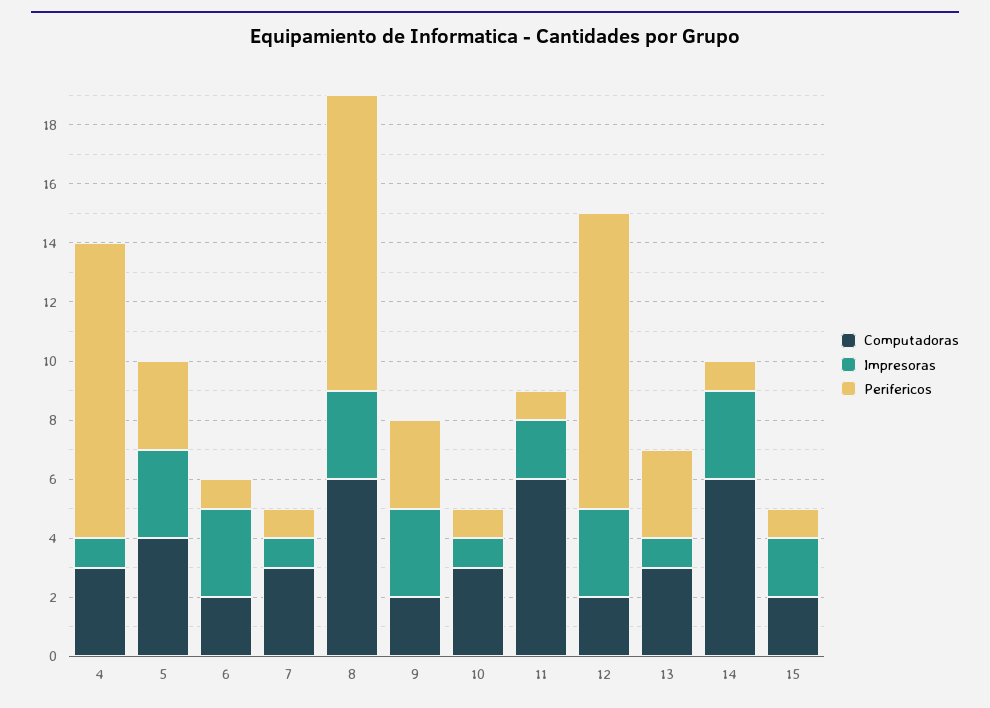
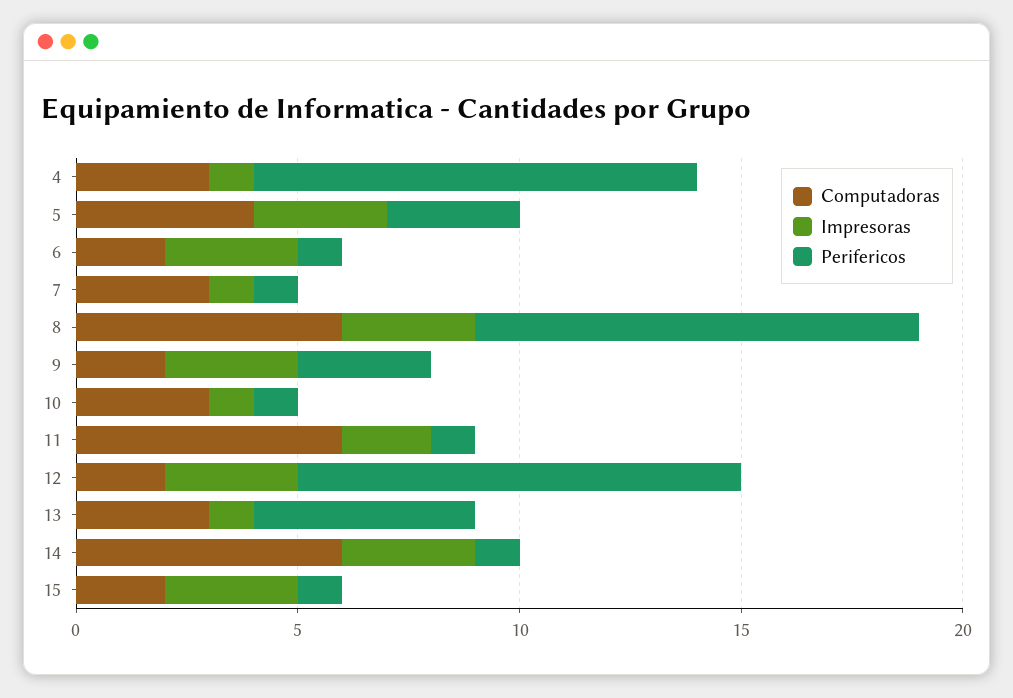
Perifericos, 13: 3 -> 5
Impresoras, 15: 2 -> 3

